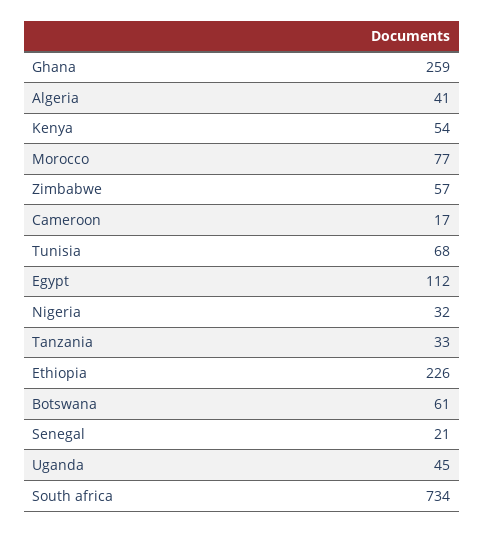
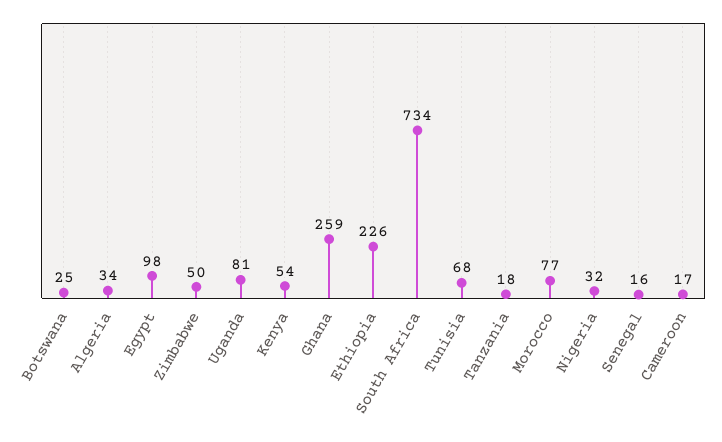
Algeria: 41 -> 34
Zimbabwe: 57 -> 50
Egypt: 112 -> 98
Tanzania: 33 -> 18
Botswana: 61 -> 25
Senegal: 21 -> 16
Uganda: 45 -> 81

